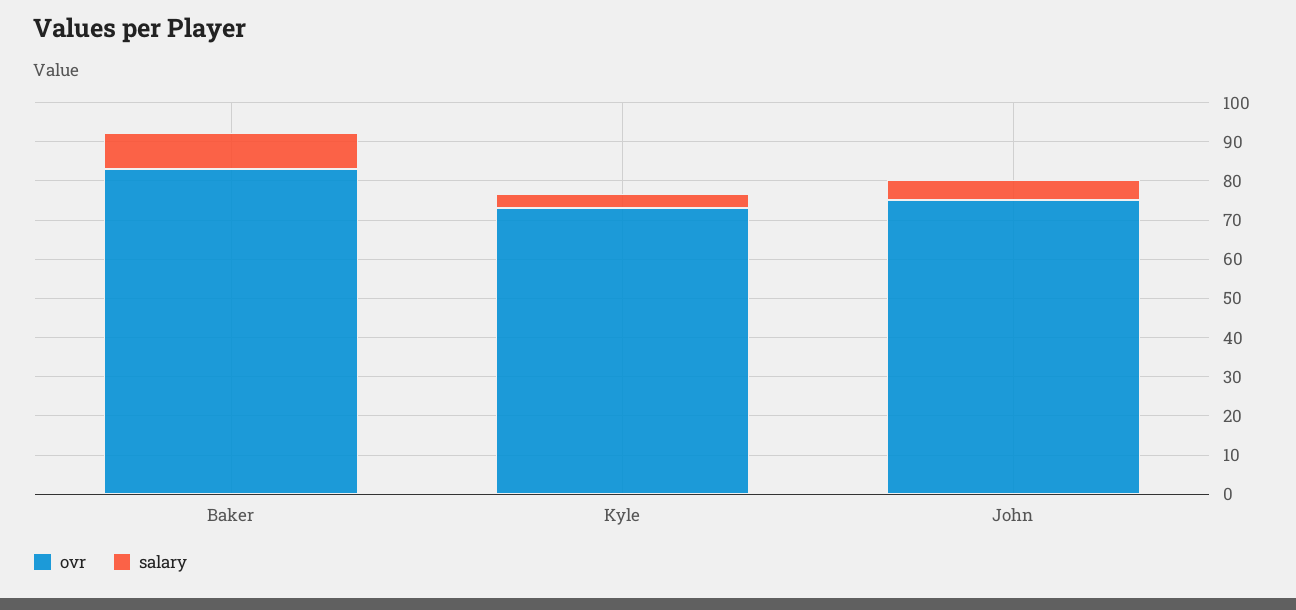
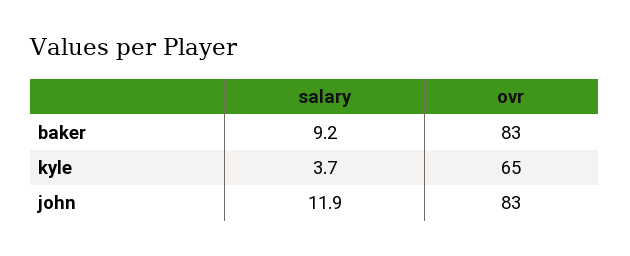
ovr, Kyle: 72.5 -> 65
ovr, John: 75 -> 83
salary, John: 5 -> 11.9

